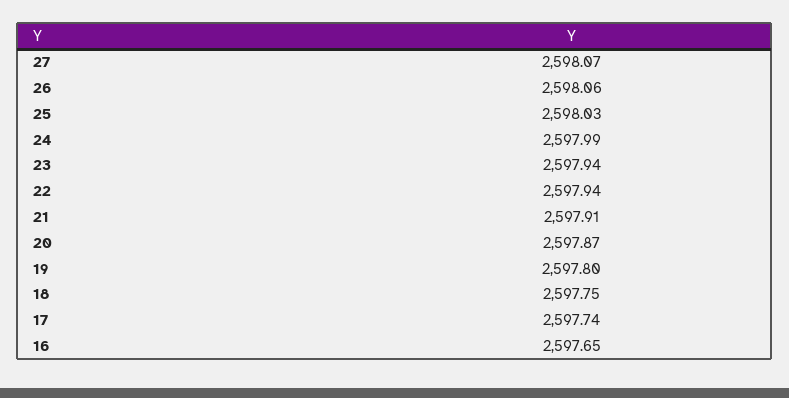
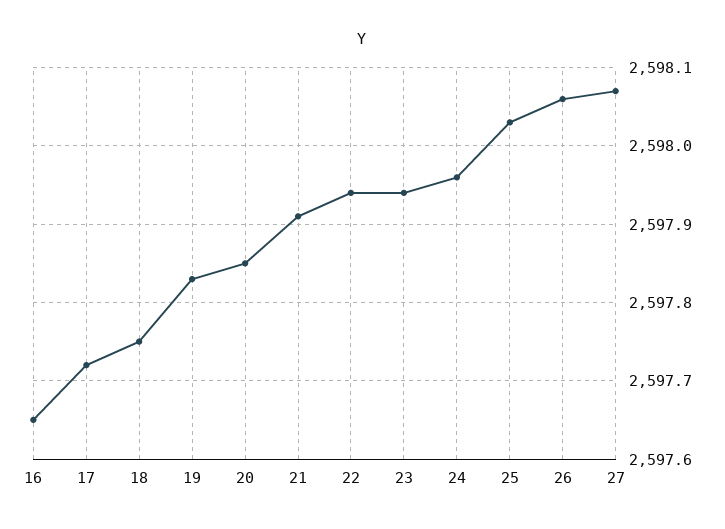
24: 2597.99 -> 2597.96
20: 2597.87 -> 2597.85
19: 2597.8 -> 2597.83
17: 2597.74 -> 2597.72

